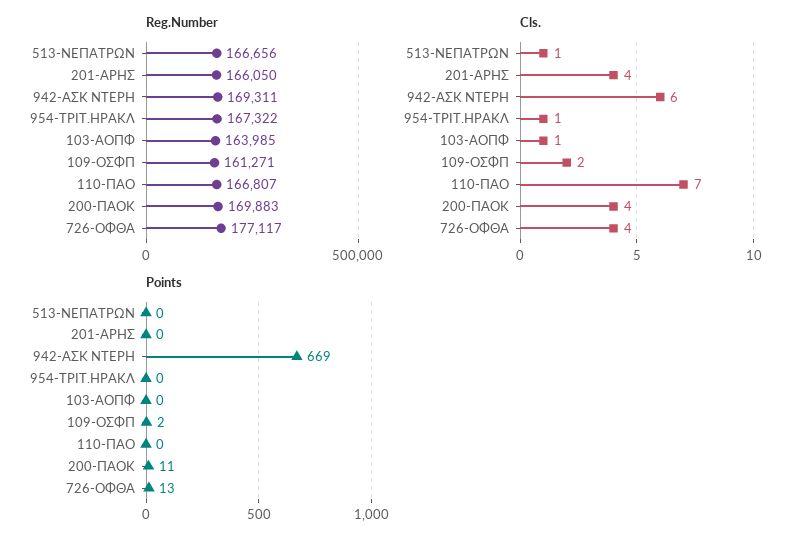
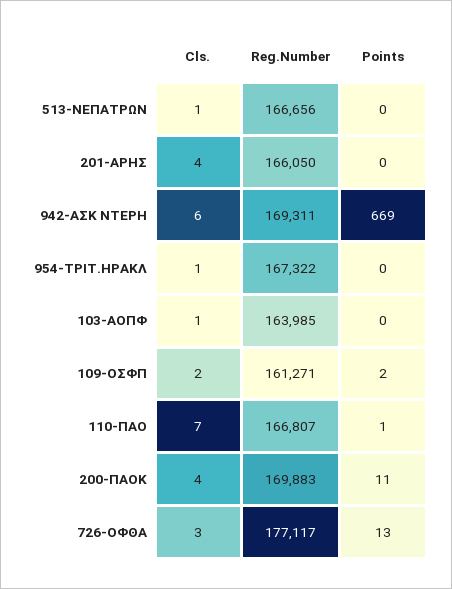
Cls., 726-ΟΦΘΑ: 4 -> 3
Points, 110-ΠΑΟ: 0 -> 1

